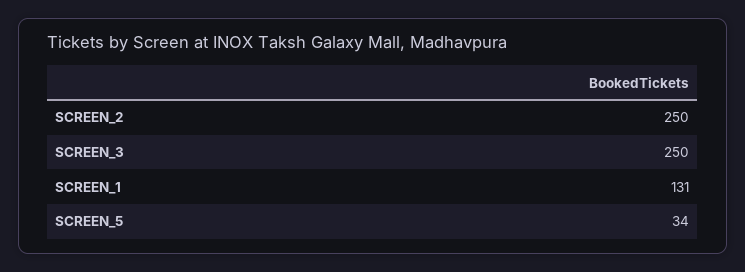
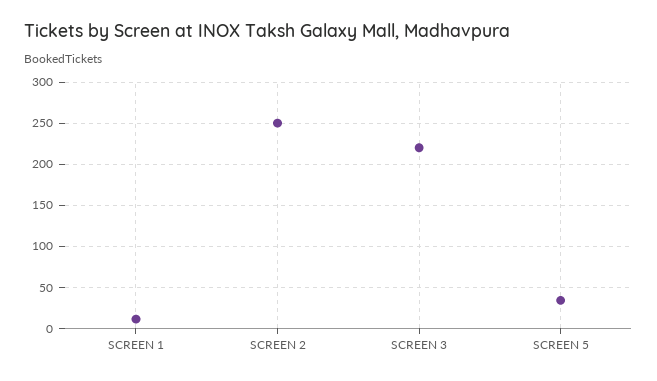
SCREEN_3: 250 -> 220
SCREEN_1: 131 -> 10

